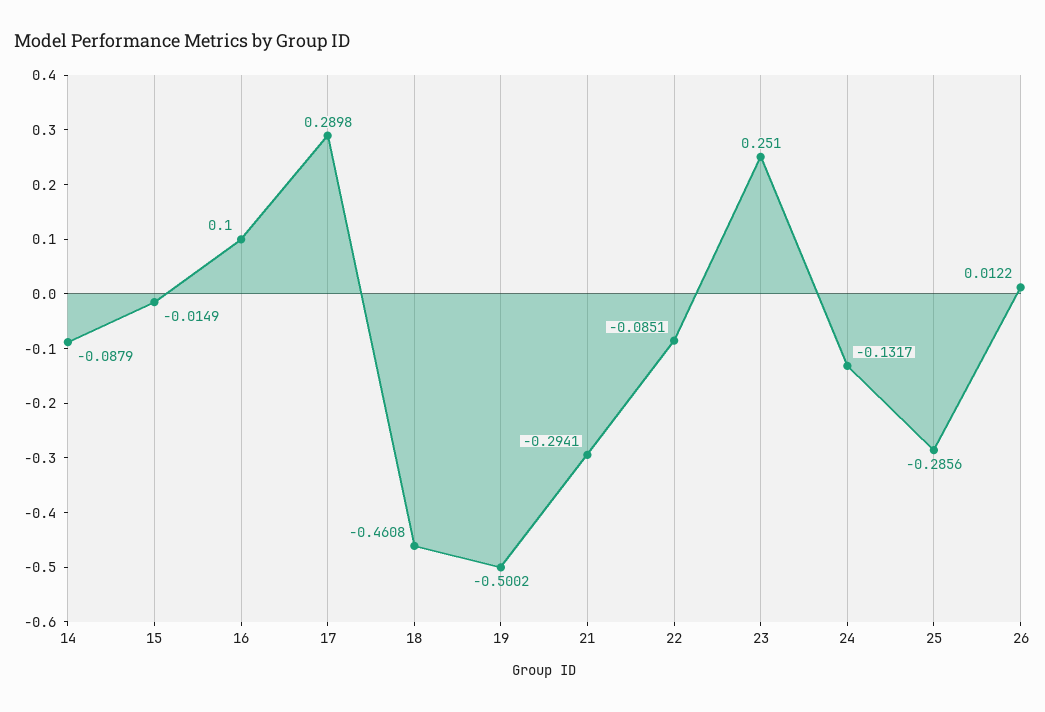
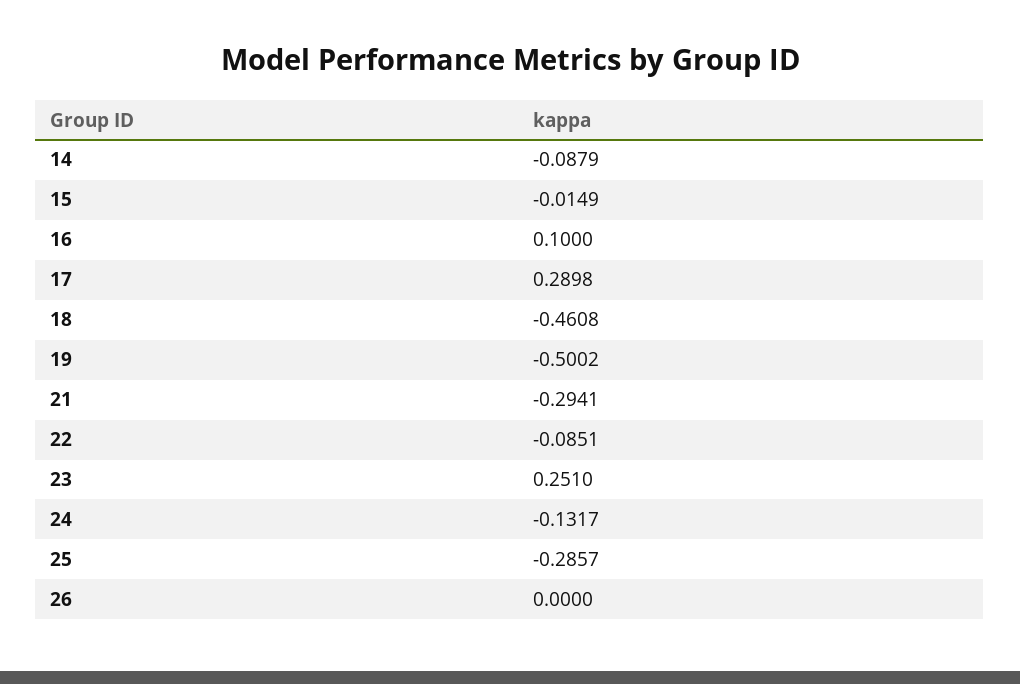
25: -0.2856 -> -0.2857
26: 0.0122 -> 0

